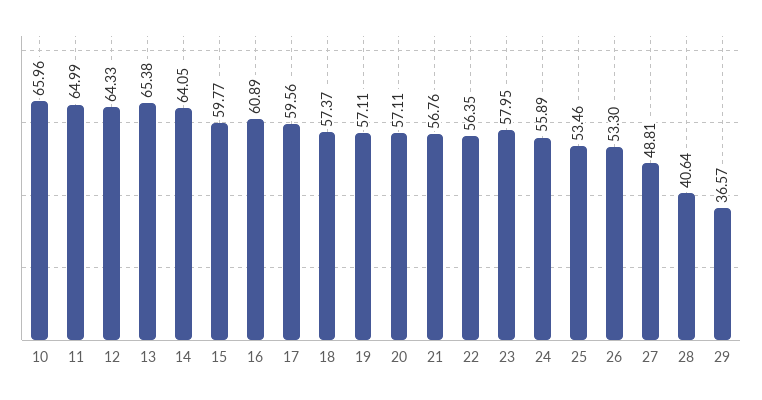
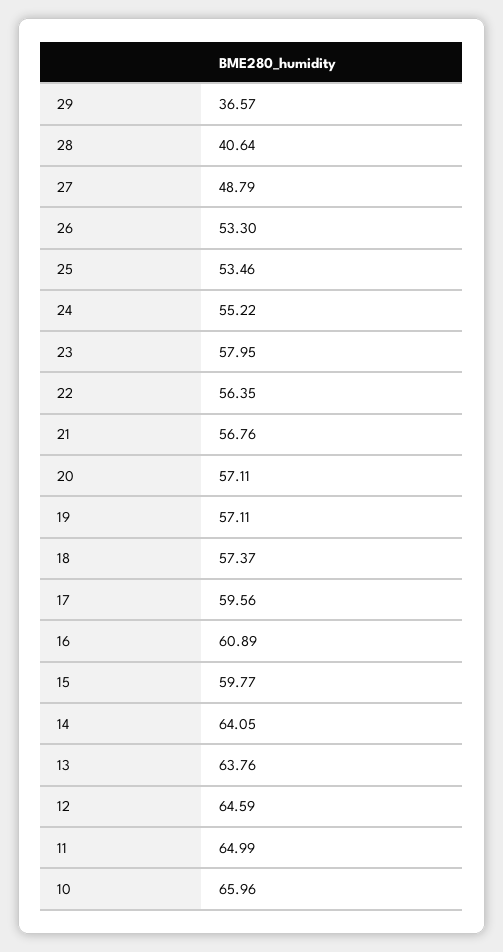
12: 64.33 -> 64.59
13: 65.38 -> 63.76
24: 55.89 -> 55.22
27: 48.81 -> 48.79

